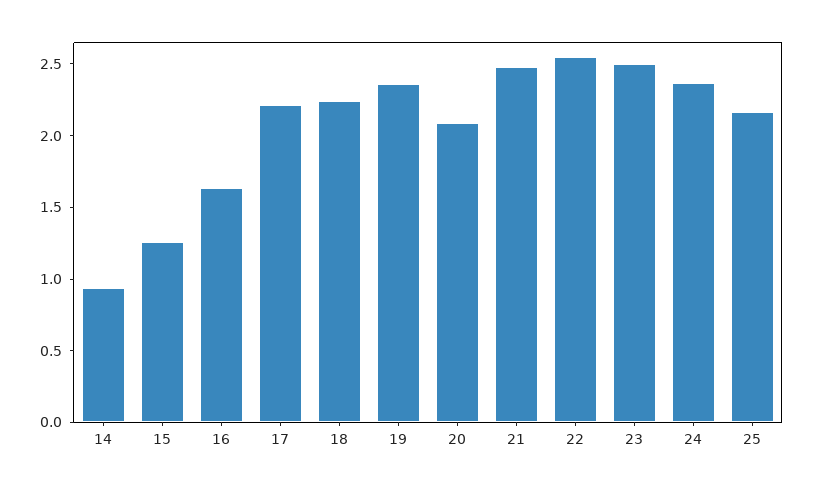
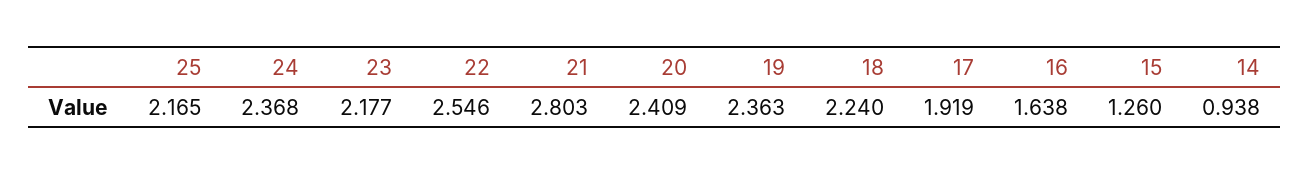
17: 2.2 -> 1.919
20: 2.1 -> 2.409
21: 2.5 -> 2.803
23: 2.5 -> 2.177

